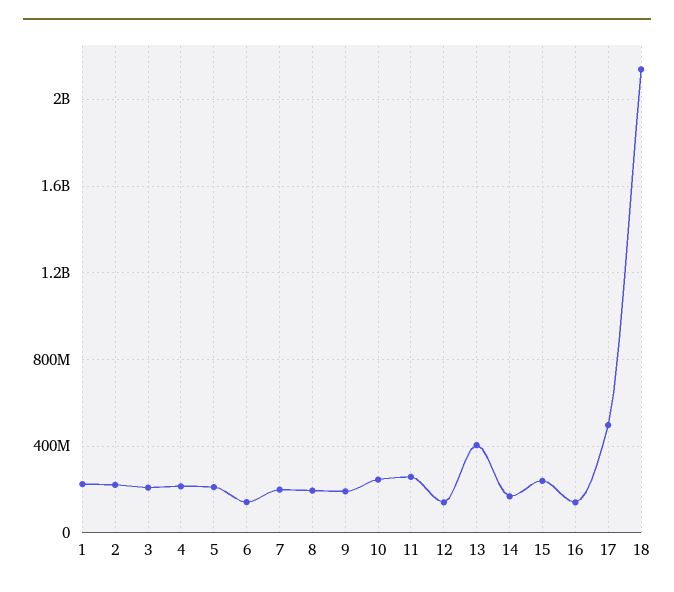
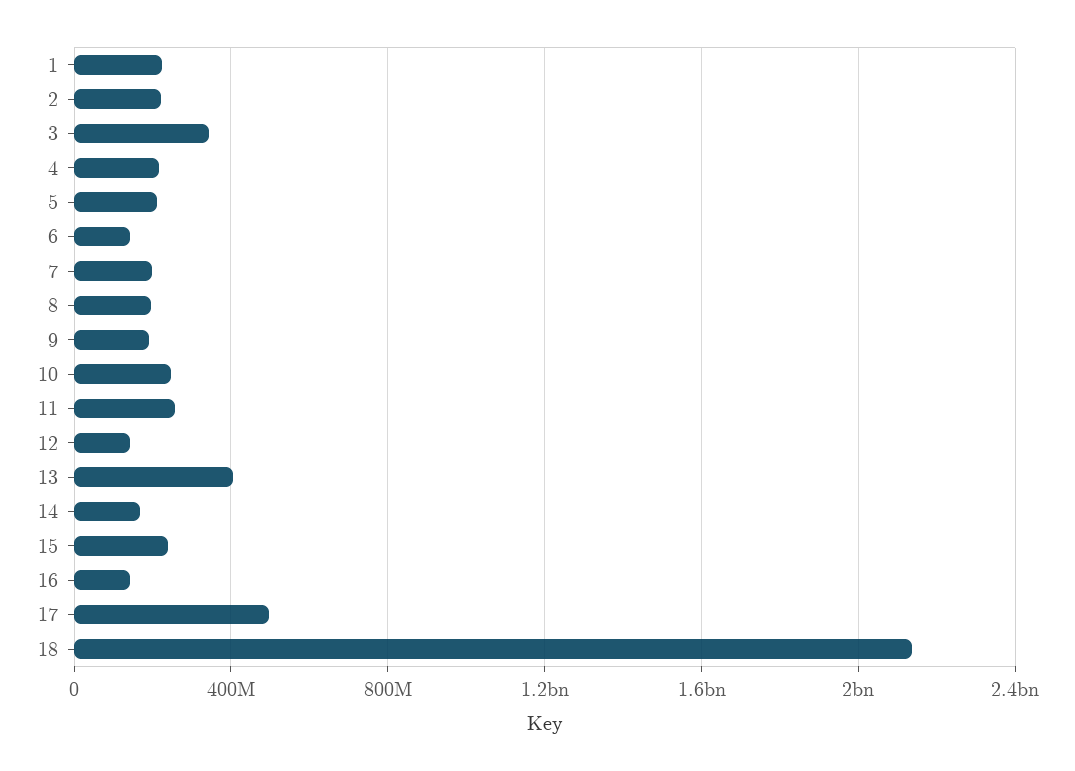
3: 200000000 -> 350000000

